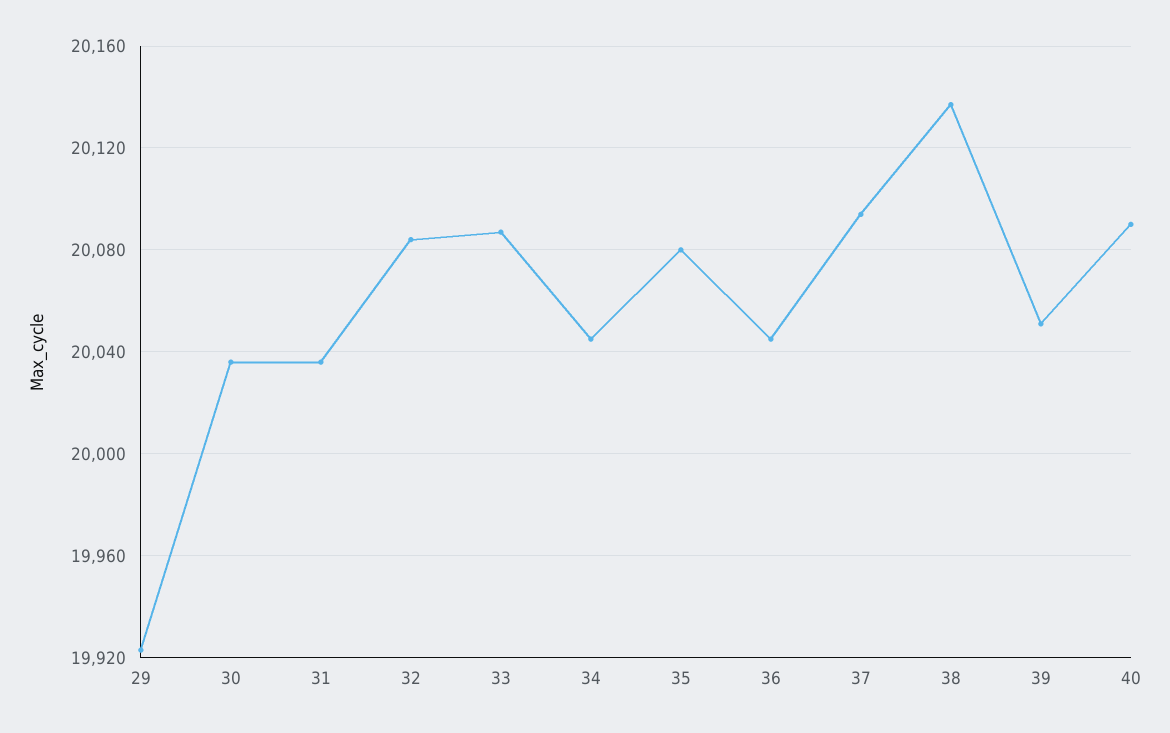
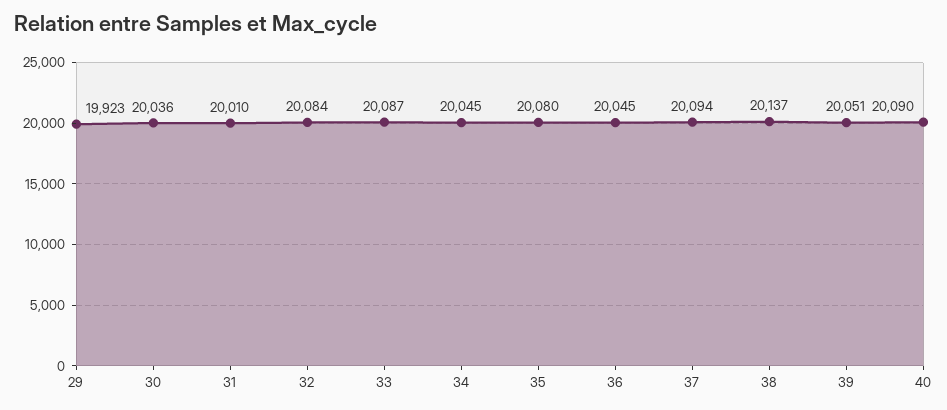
31: 20035 -> 20010

